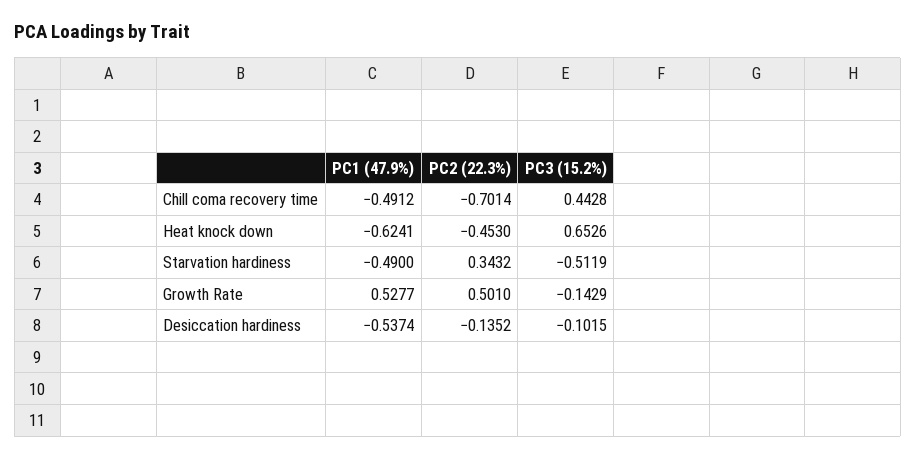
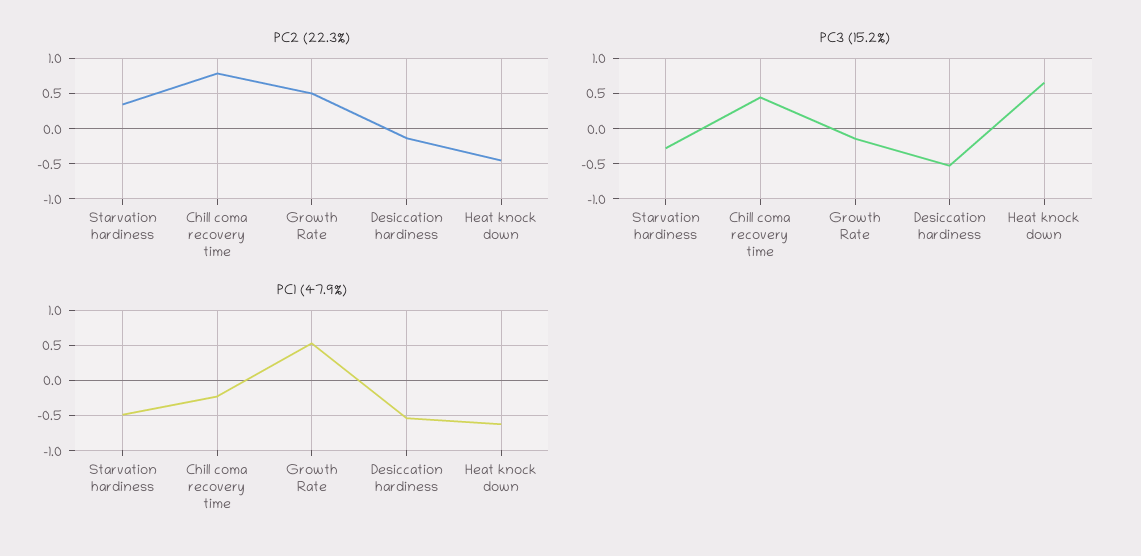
PC1 (47.9%), Chill coma recovery time: -0.4912 -> -0.2
PC2 (22.3%), Chill coma recovery time: -0.7014 -> 0.8
PC3 (15.2%), Starvation hardiness: -0.5119 -> -0.3
PC3 (15.2%), Desiccation hardiness: -0.1015 -> -0.5

